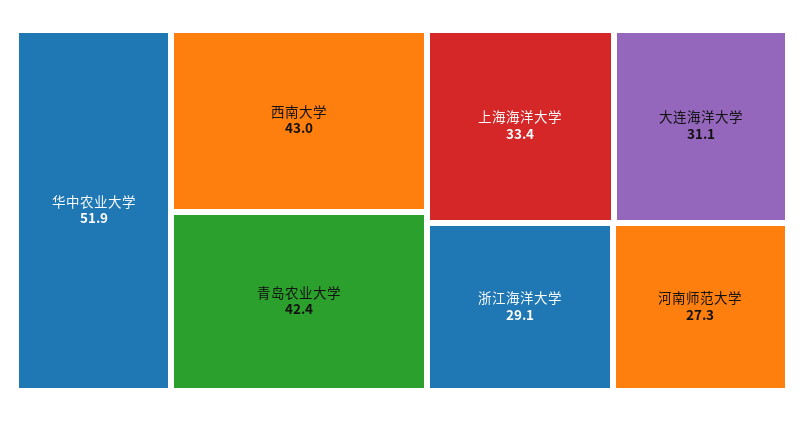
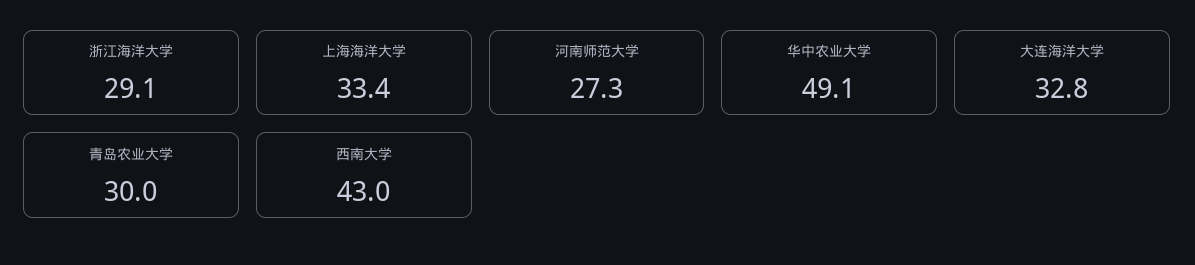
华中农业大学: 51.9 -> 49.1
青岛农业大学: 42.4 -> 30
大连海洋大学: 31.1 -> 32.8

